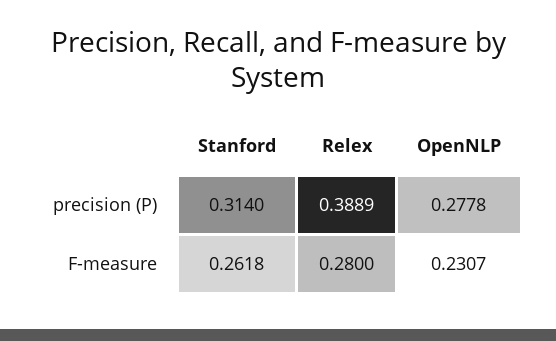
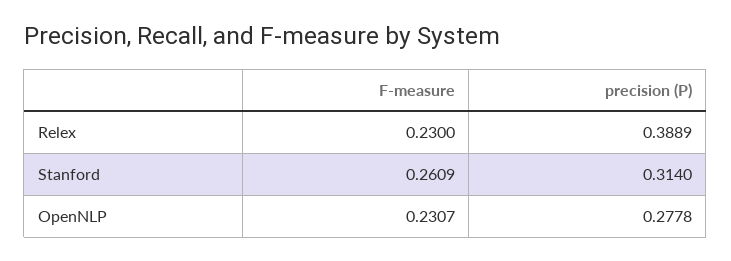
Stanford, F-measure: 0.2618 -> 0.2609
Relex, F-measure: 0.28 -> 0.23

